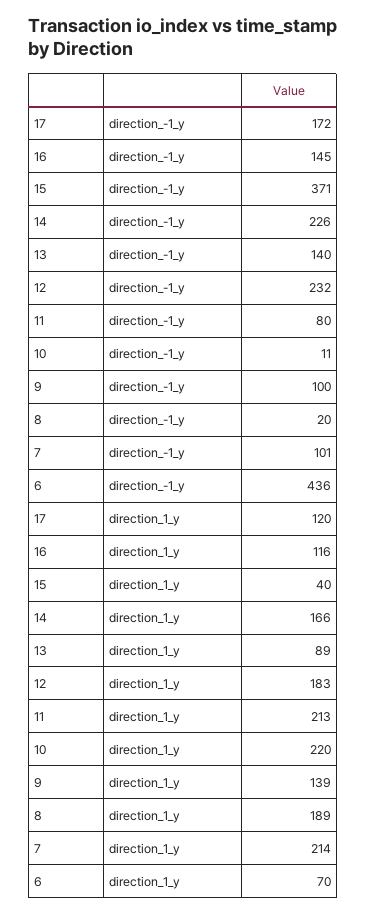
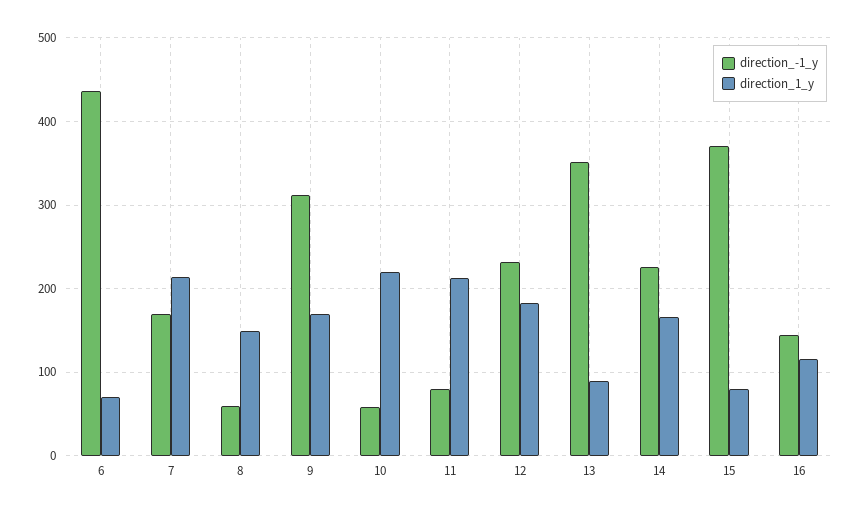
direction_-1_y, 17: 172 -> none
direction_-1_y, 13: 140 -> 350
direction_-1_y, 10: 11 -> 60
direction_-1_y, 9: 100 -> 310
direction_-1_y, 8: 20 -> 60
direction_-1_y, 7: 101 -> 170
direction_1_y, 17: 120 -> none
direction_1_y, 15: 40 -> 80
direction_1_y, 9: 139 -> 170
direction_1_y, 8: 189 -> 150

